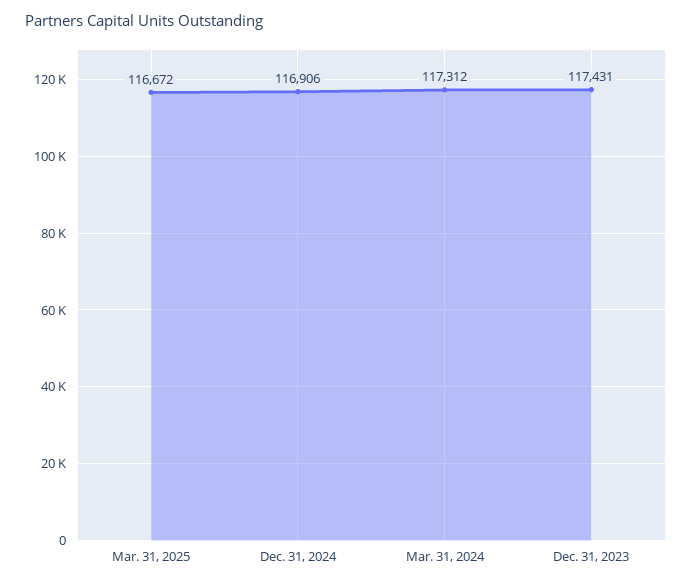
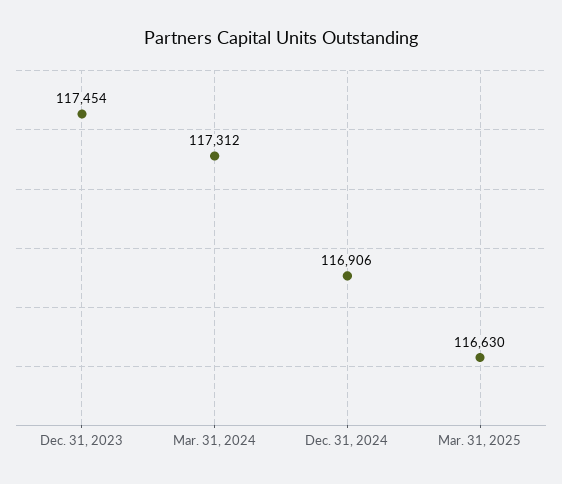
Mar. 31, 2025: 116672 -> 116630
Dec. 31, 2023: 117431 -> 117454

